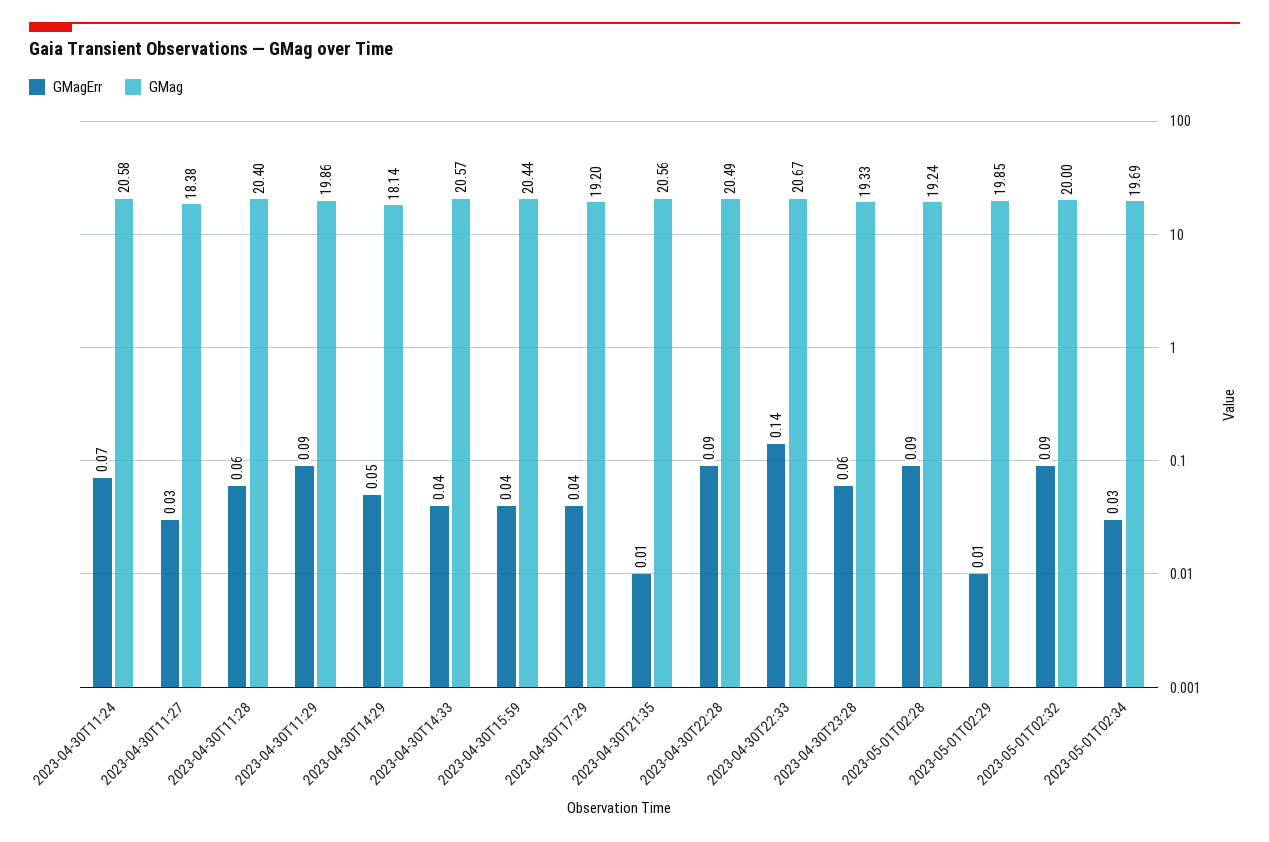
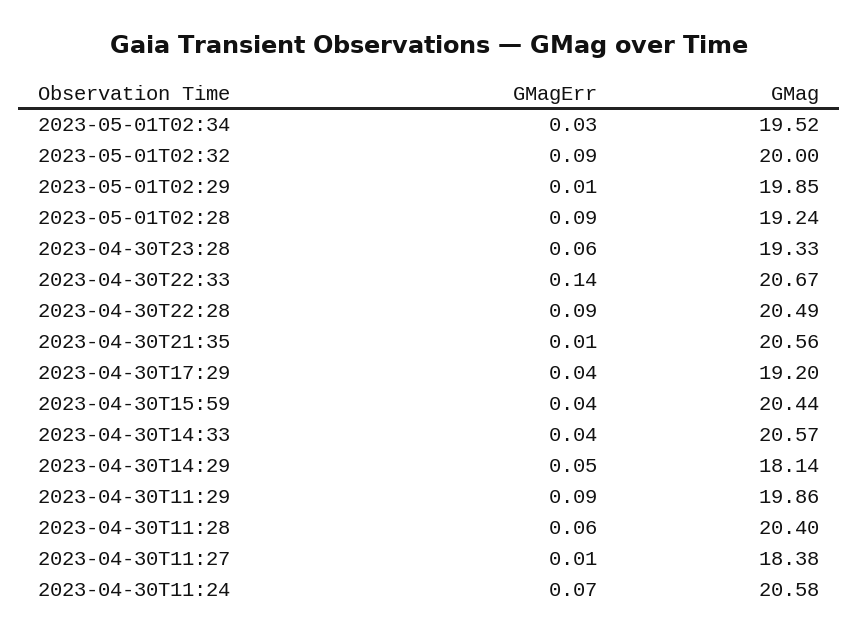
GMagErr, 2023-04-30T11:27: 0.03 -> 0.01
GMag, 2023-05-01T02:34: 19.69 -> 19.52

